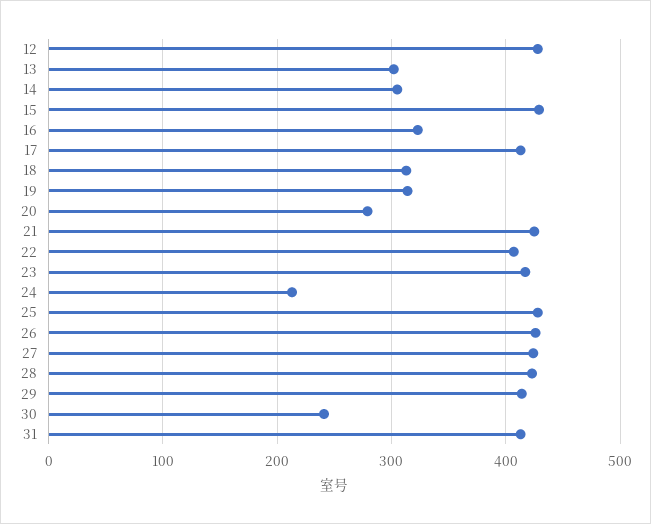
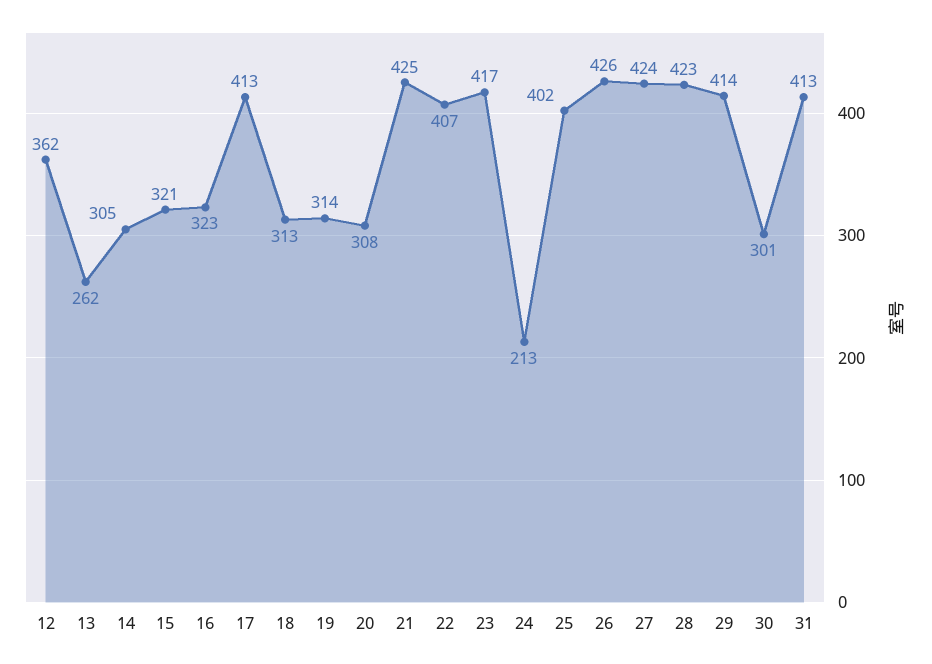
12: 430 -> 362
13: 300 -> 262
15: 430 -> 321
20: 280 -> 308
25: 430 -> 402
30: 240 -> 301

